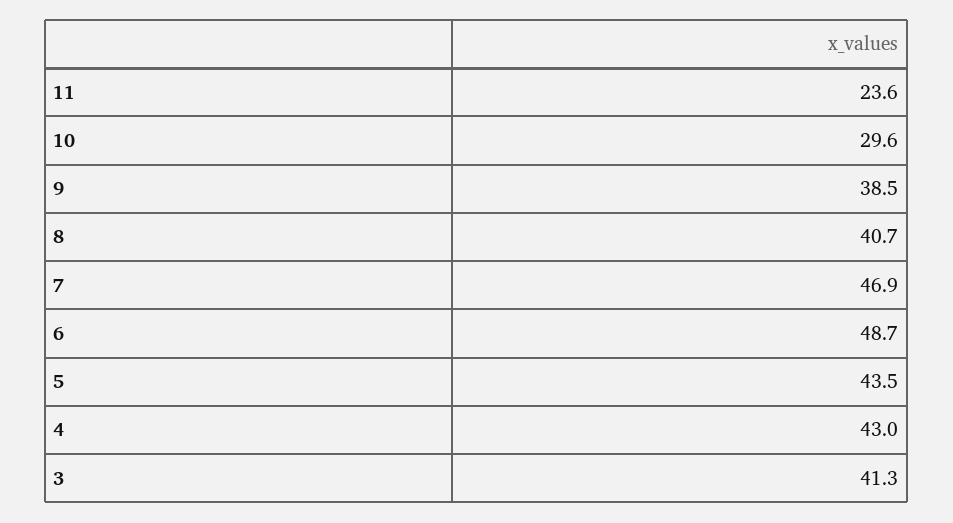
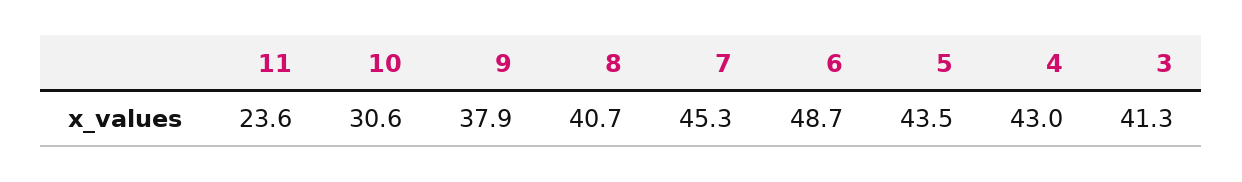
10: 29.6 -> 30.6
9: 38.5 -> 37.9
7: 46.9 -> 45.3

